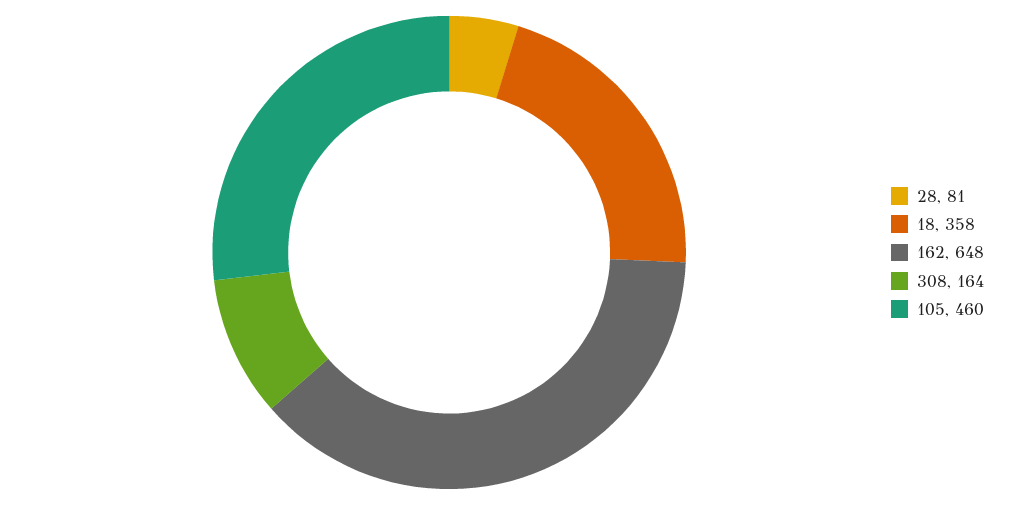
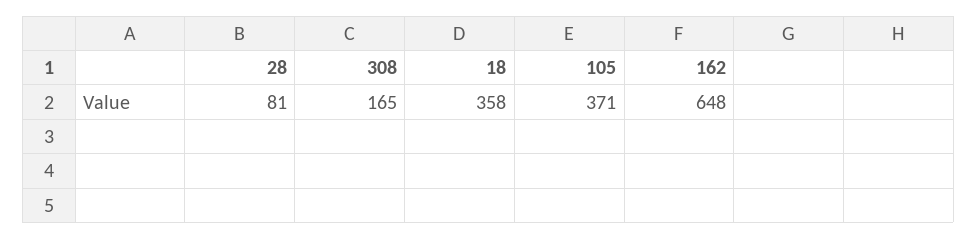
308: 164 -> 165
105: 460 -> 371

